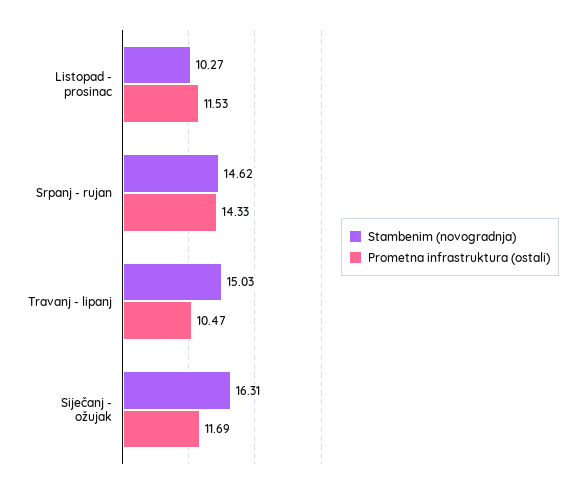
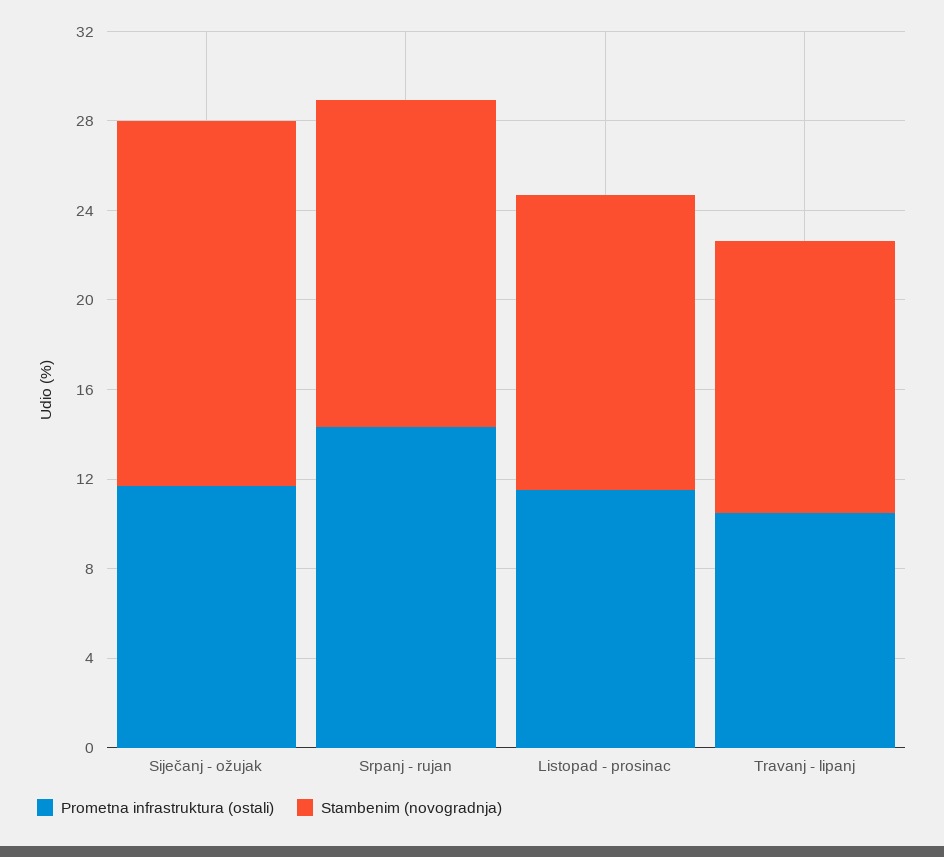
Stambenim (novogradnja), Listopad - prosinac: 10.27 -> 13
Stambenim (novogradnja), Travanj - lipanj: 15.03 -> 12

